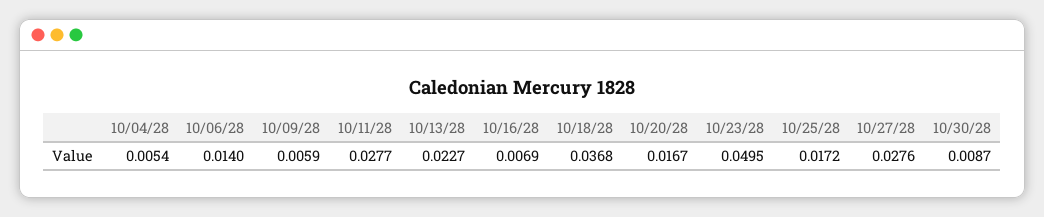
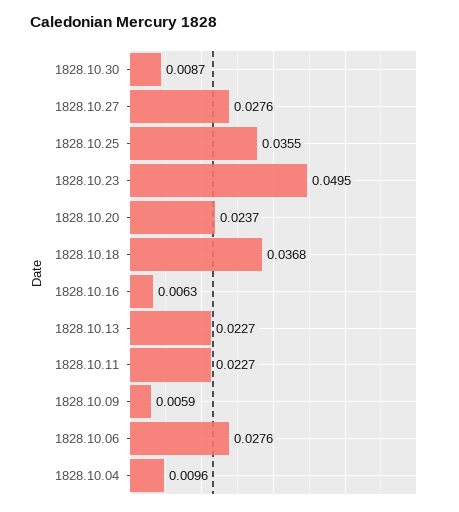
10/04/28: 0.0054 -> 0.0096
10/06/28: 0.014 -> 0.0276
10/11/28: 0.0277 -> 0.0227
10/16/28: 0.0069 -> 0.0063
10/20/28: 0.0167 -> 0.0237
10/25/28: 0.0172 -> 0.0355

